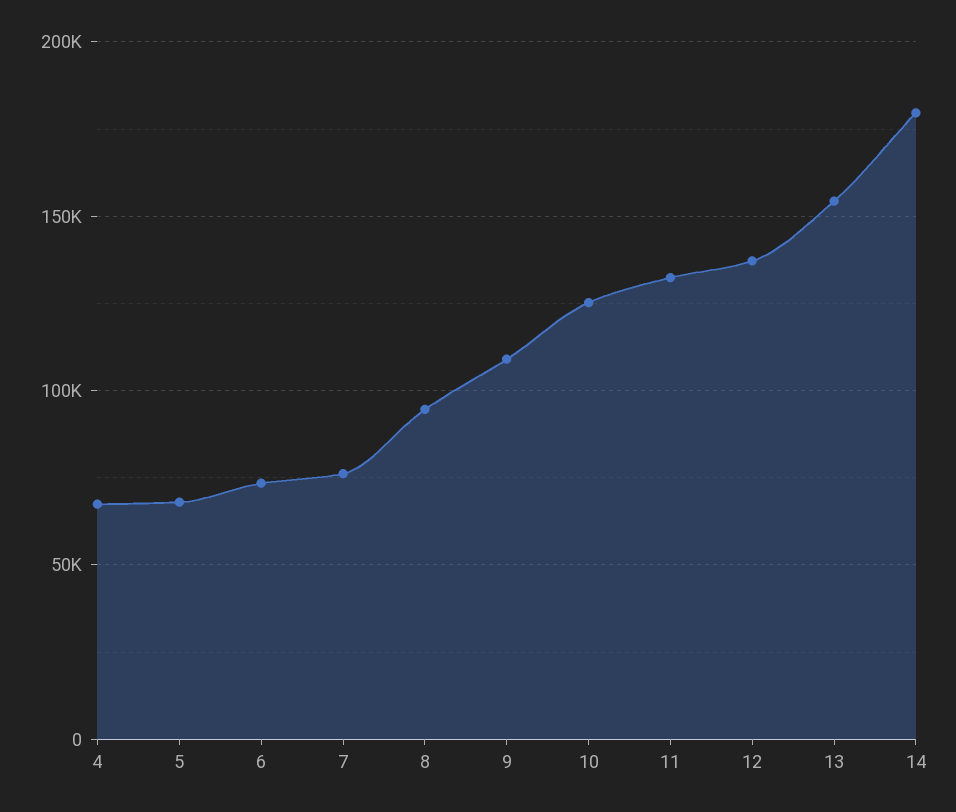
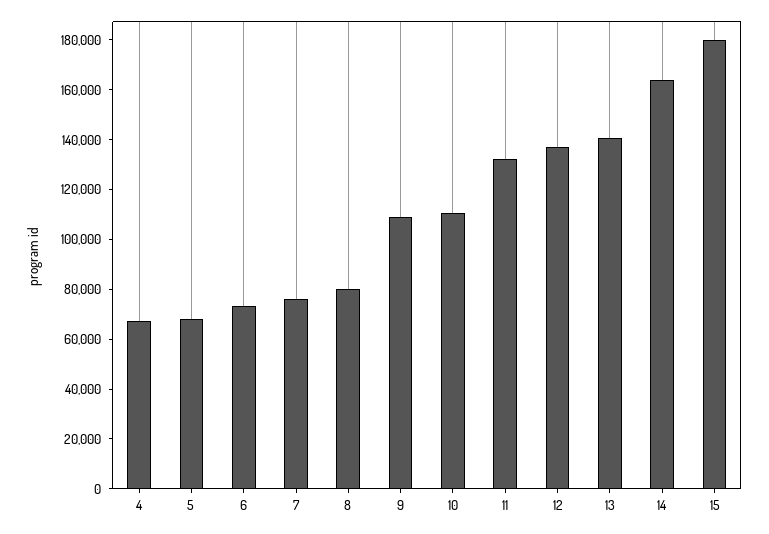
8: 95000 -> 80000
10: 125000 -> 110000
13: 155000 -> 140000
14: 180000 -> 165000
15: none -> 180000

